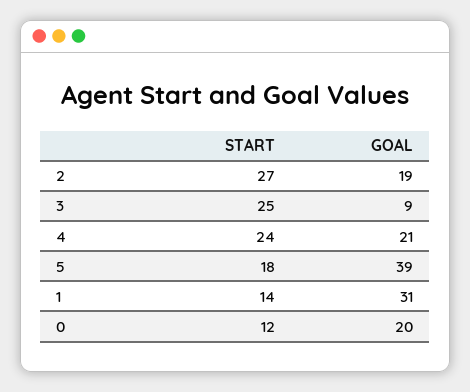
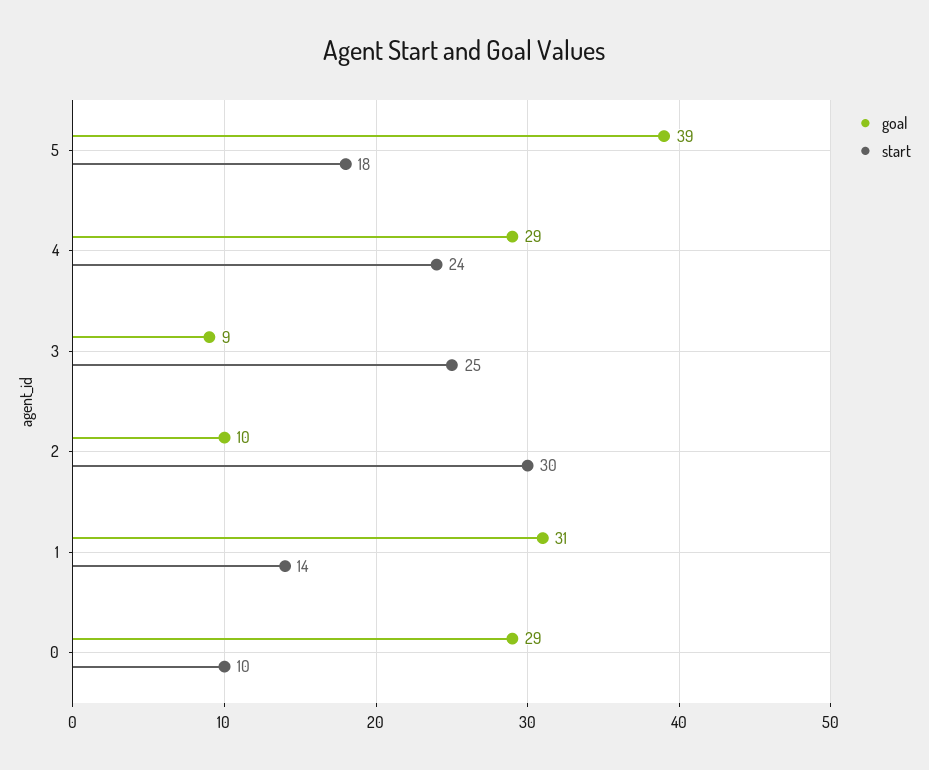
START, 2: 27 -> 30
GOAL, 2: 19 -> 10
GOAL, 4: 21 -> 29
START, 0: 12 -> 10
GOAL, 0: 20 -> 29

